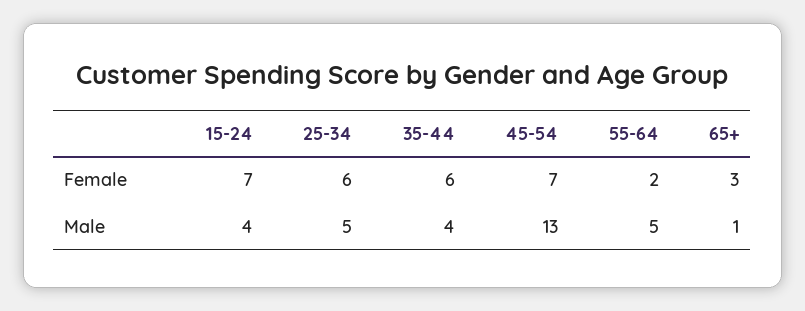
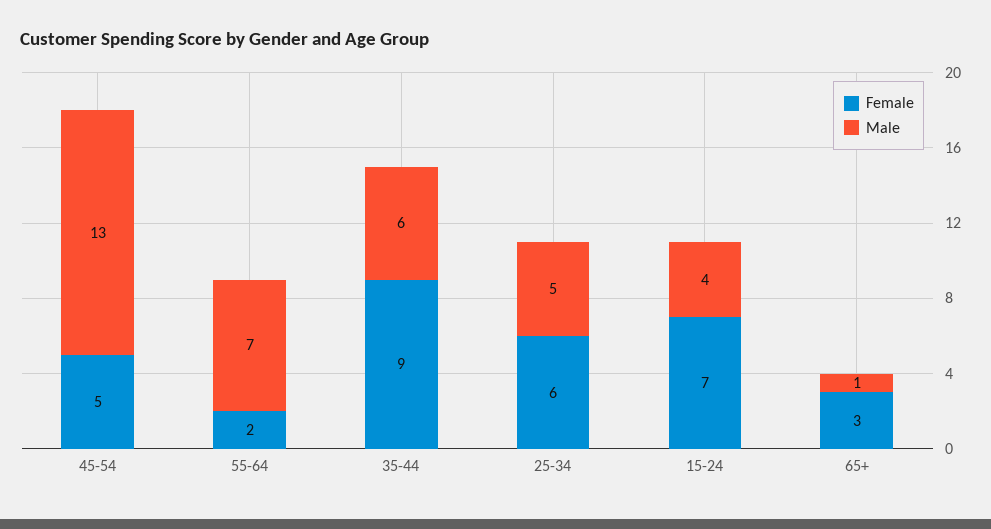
Female, 35-44: 6 -> 9
Female, 45-54: 7 -> 5
Male, 35-44: 4 -> 6
Male, 55-64: 5 -> 7

